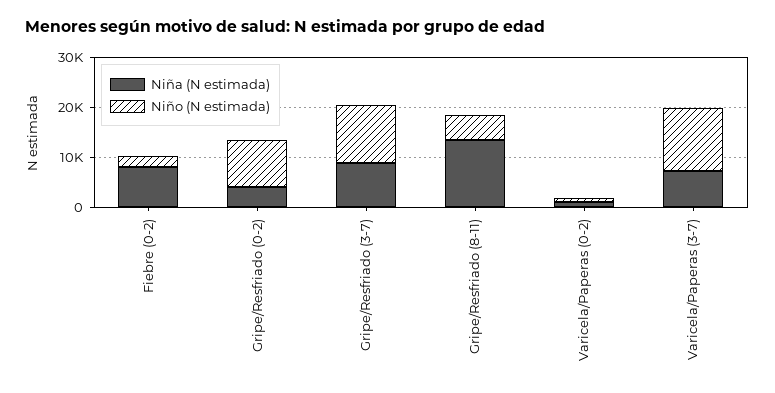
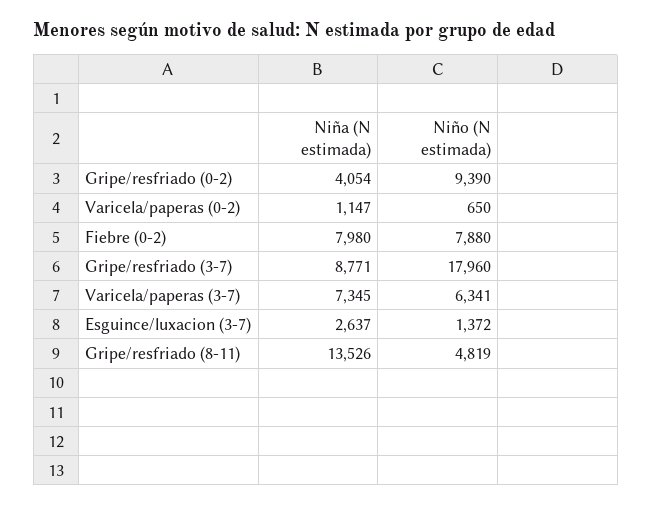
Niño (N estimada), Fiebre (0-2): 2000 -> 7880
Niño (N estimada), Gripe/Resfriado (3-7): 12000 -> 17960
Niño (N estimada), Varicela/Paperas (3-7): 12000 -> 6341
Niña (N estimada), Esguince/luxacion (3-7): none -> 2637
Niño (N estimada), Esguince/luxacion (3-7): none -> 1372

